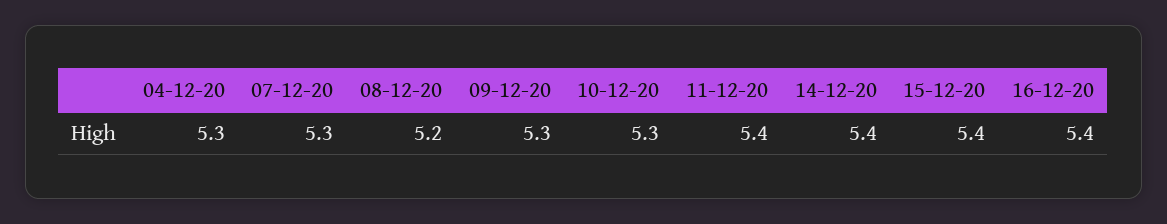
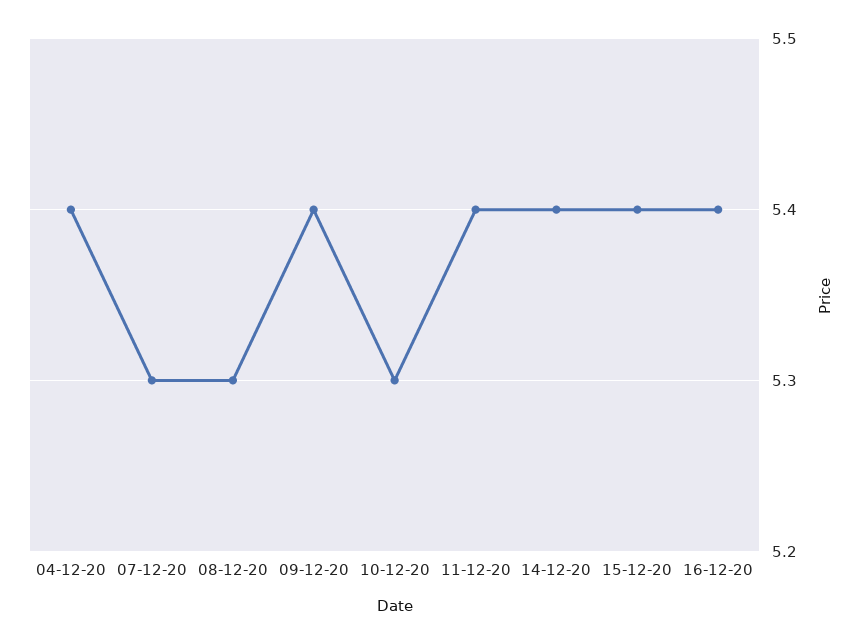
04-12-20: 5.3 -> 5.4
08-12-20: 5.2 -> 5.3
09-12-20: 5.3 -> 5.4

